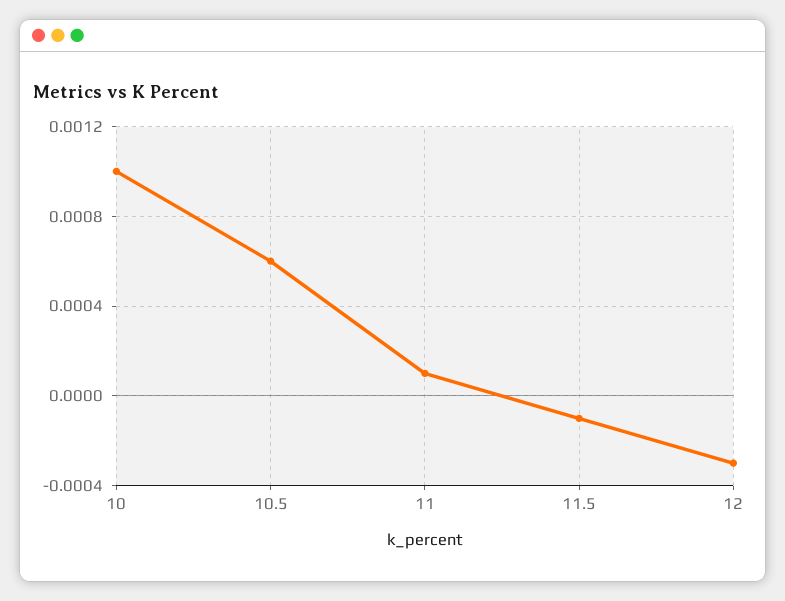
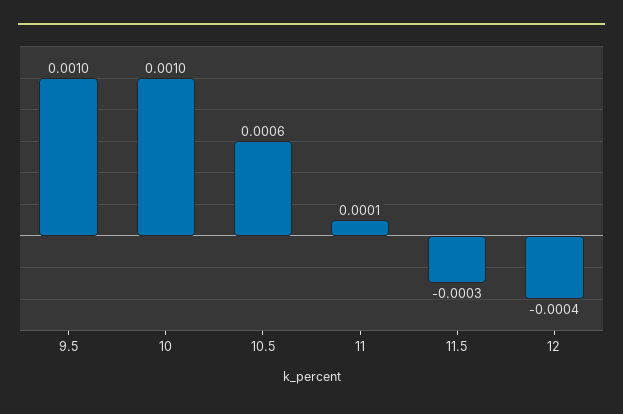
11.5: -0.0001 -> -0.0003
12: -0.0003 -> -0.0004
9.5: none -> 0.001

